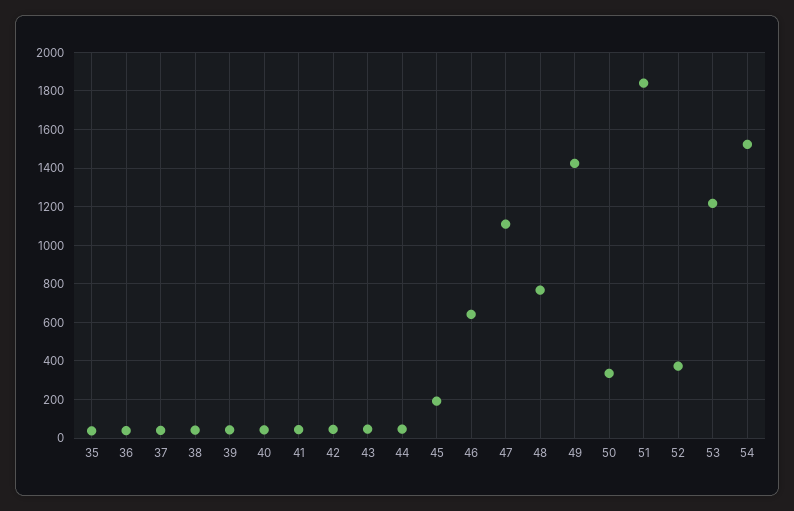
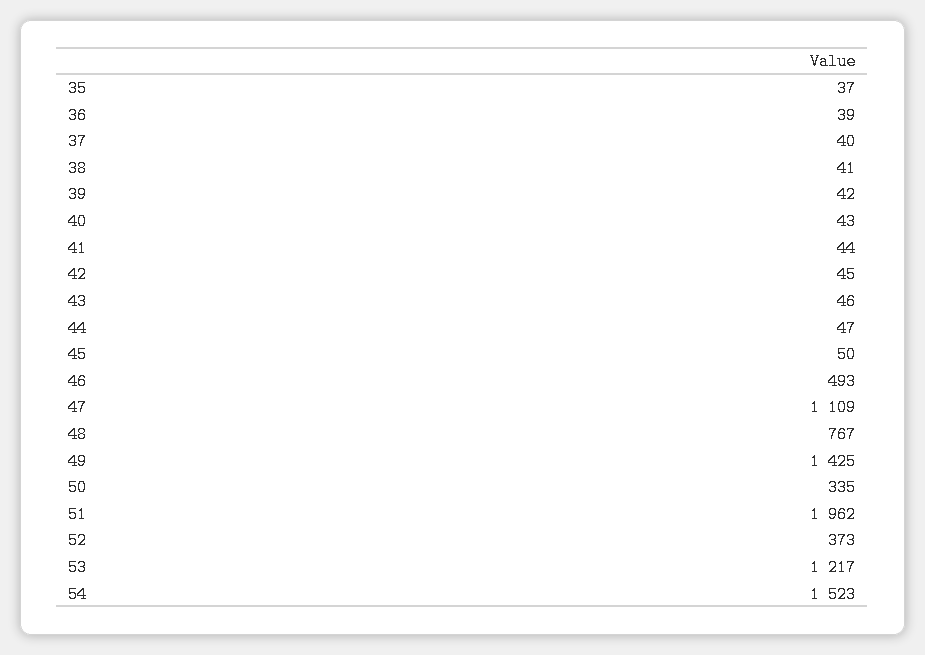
45: 200 -> 50
46: 650 -> 493
51: 1850 -> 1962

